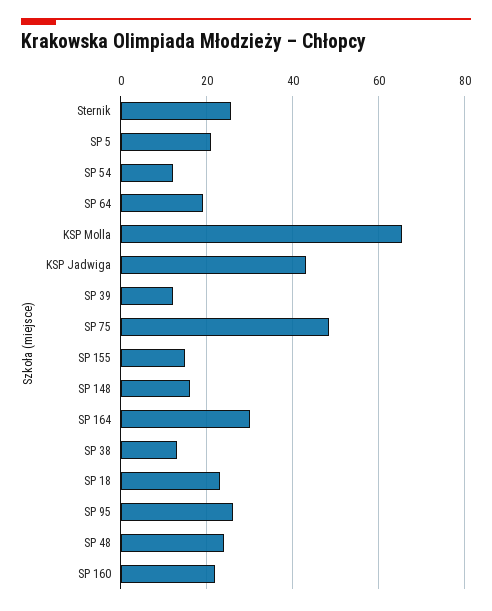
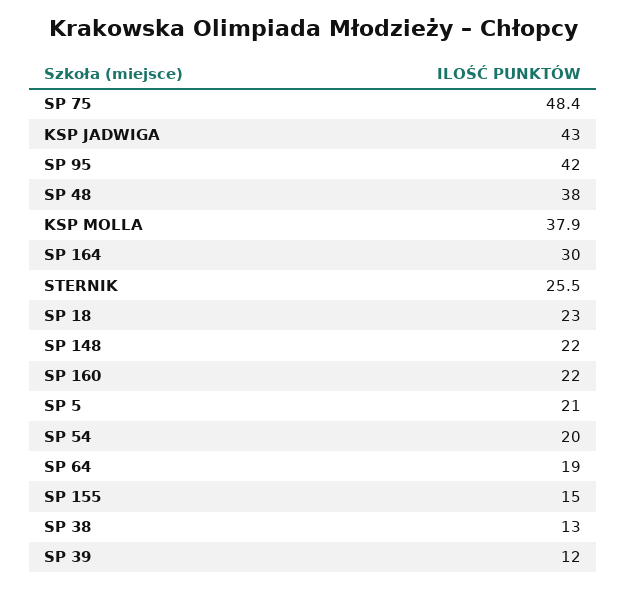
SP 54: 12 -> 20
KSP Molla: 66 -> 37.9
SP 148: 16 -> 22
SP 95: 26 -> 42
SP 48: 24 -> 38

